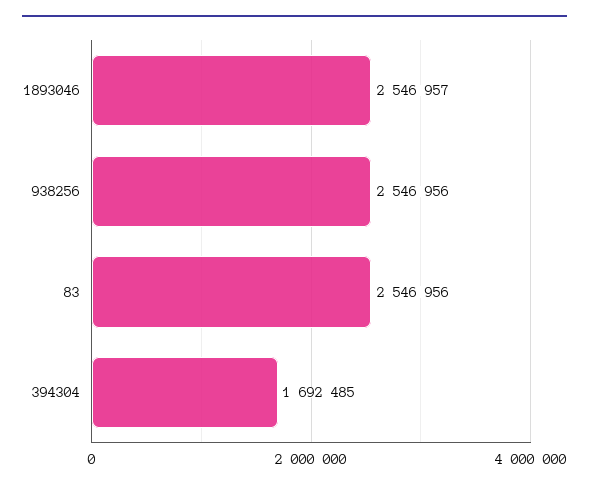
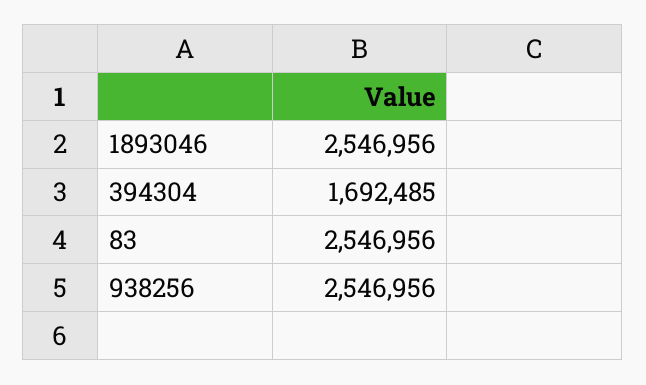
1893046: 2546957 -> 2546956

